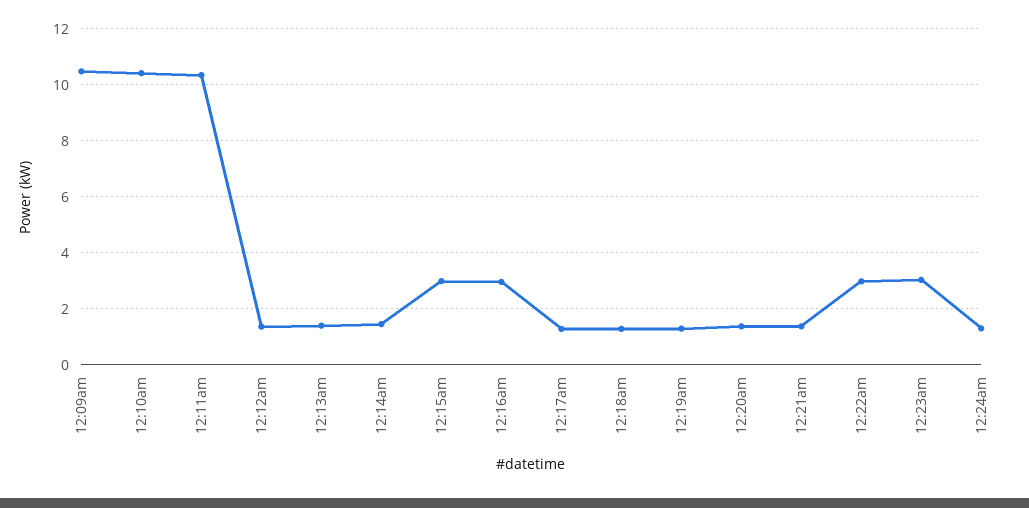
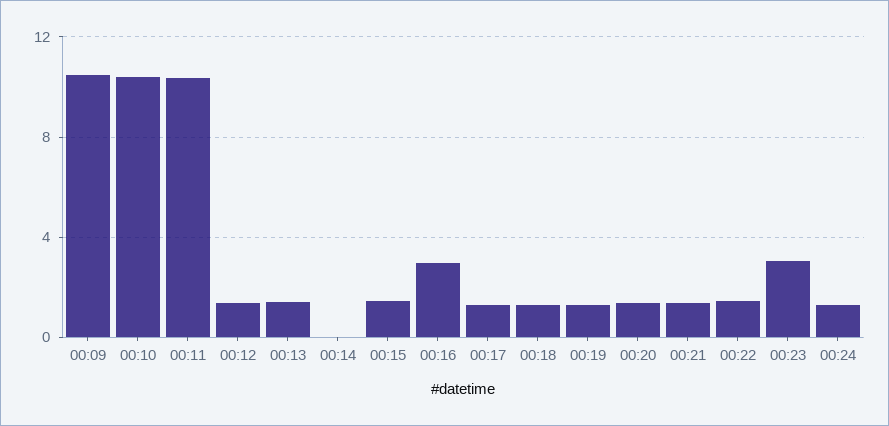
12:14am: 1.5 -> 0
12:15am: 3 -> 1.5
12:22am: 3 -> 1.5

